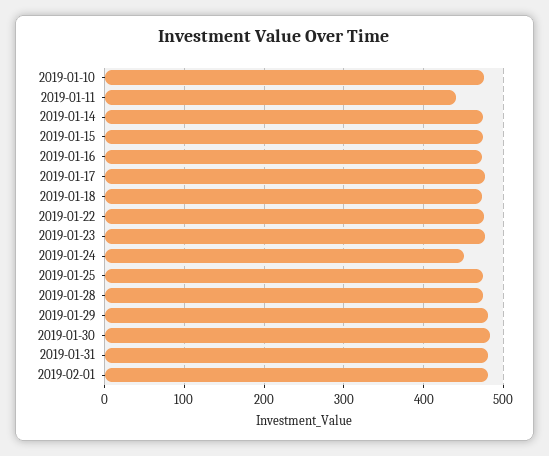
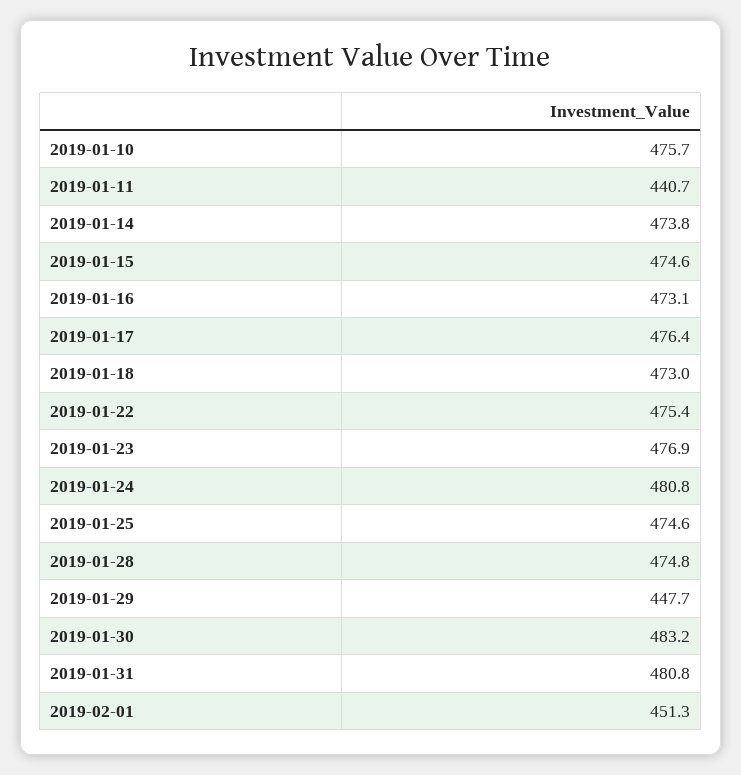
2019-01-24: 450 -> 480.8
2019-01-29: 480 -> 447.7
2019-02-01: 480 -> 451.3

